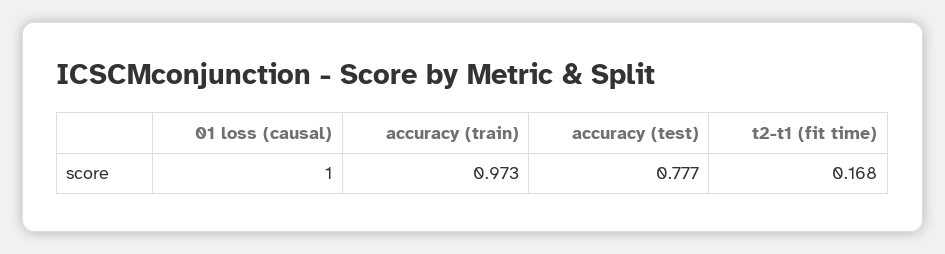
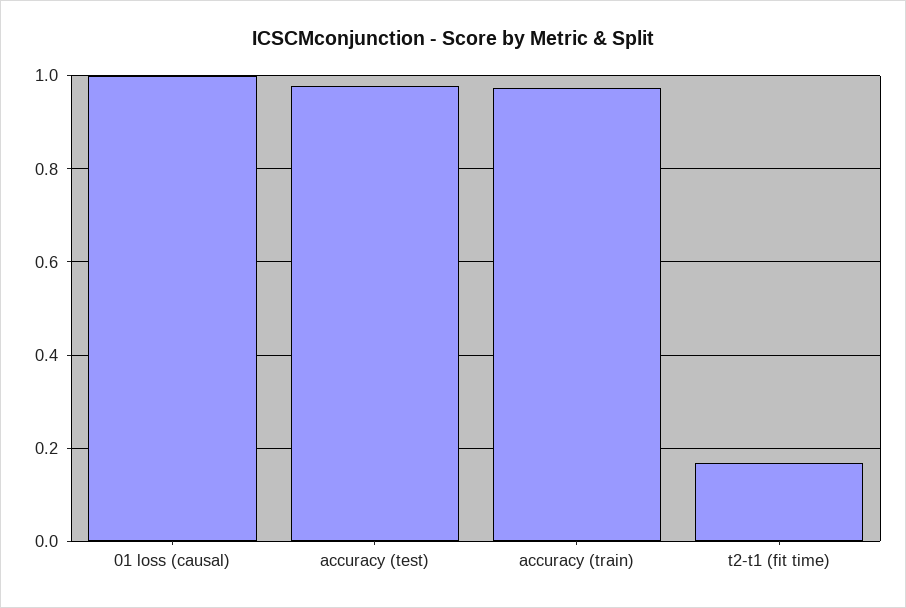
accuracy (test): 0.777 -> 0.98

